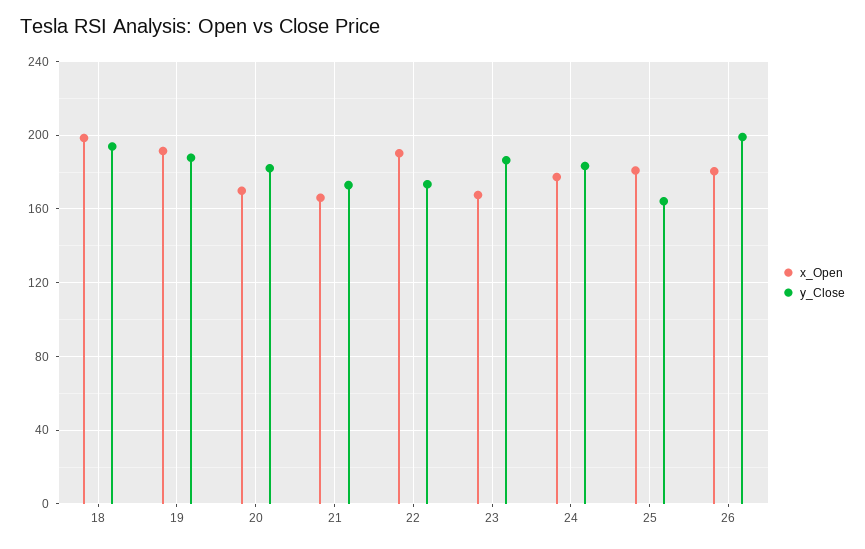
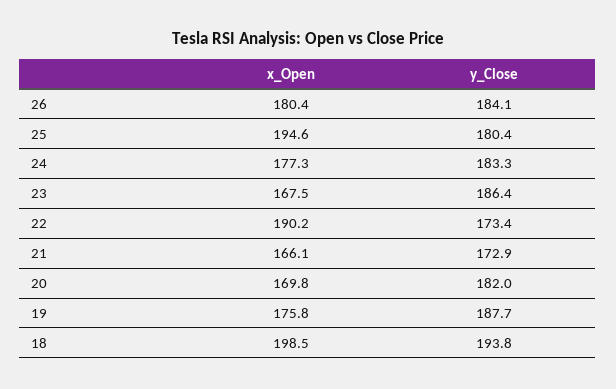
x_Open, 19: 190 -> 175.8
x_Open, 25: 180 -> 194.6
y_Close, 25: 165 -> 180.4
y_Close, 26: 200 -> 184.1

